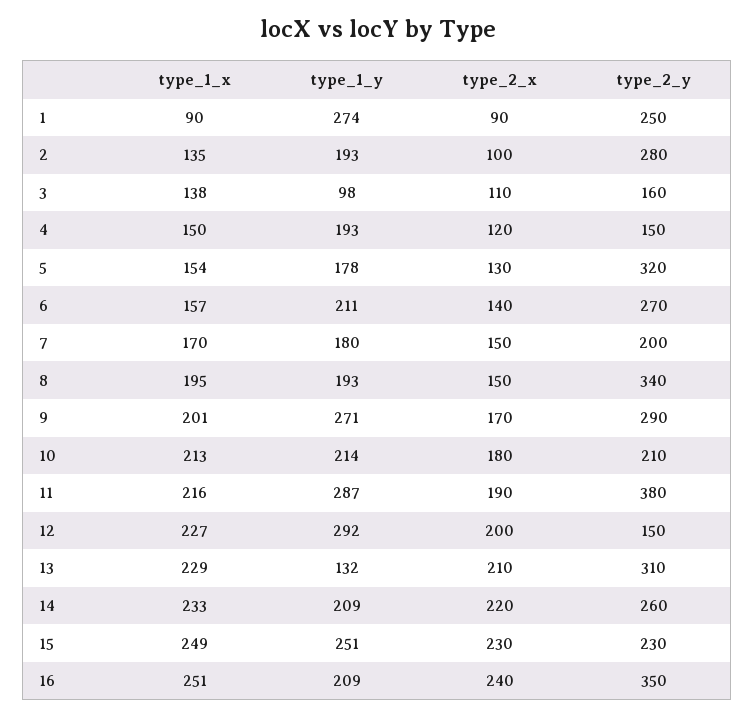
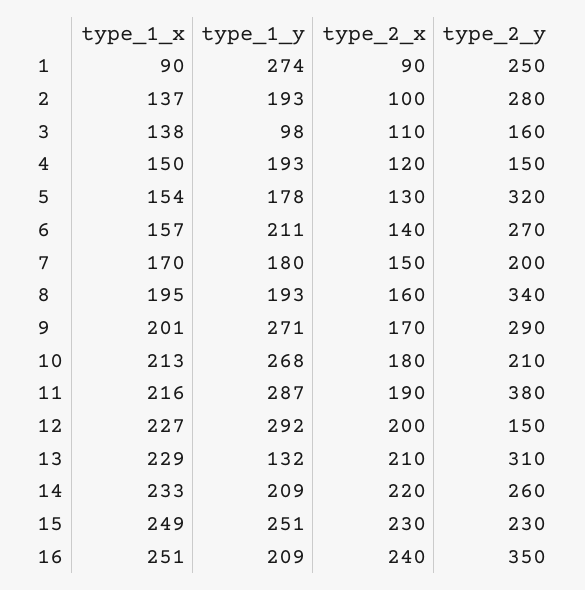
type_1_x, 2: 135 -> 137
type_2_x, 8: 150 -> 160
type_1_y, 10: 214 -> 268

